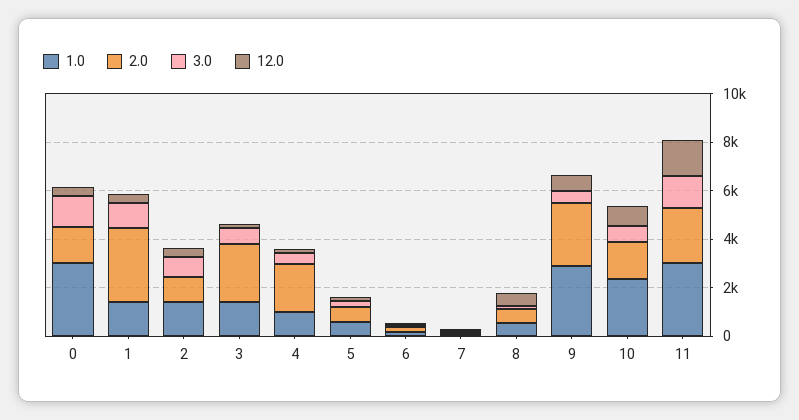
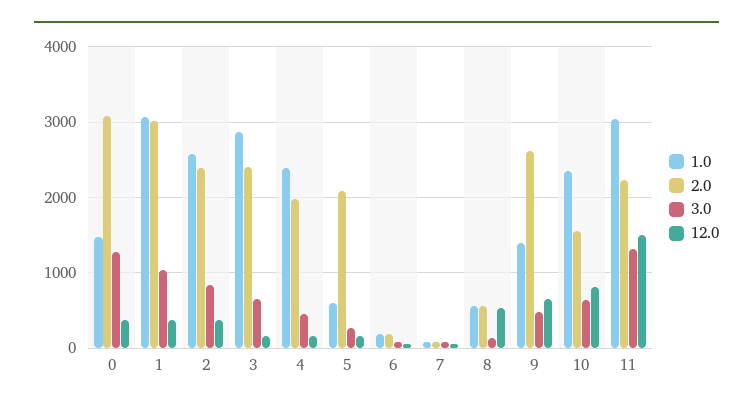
1.0, 0: 3000 -> 1500
2.0, 0: 1500 -> 3100
1.0, 1: 1500 -> 3100
1.0, 2: 1500 -> 2600
2.0, 2: 1000 -> 2400
1.0, 3: 1500 -> 2900
1.0, 4: 1000 -> 2400
2.0, 5: 500 -> 2100
1.0, 9: 3000 -> 1400

